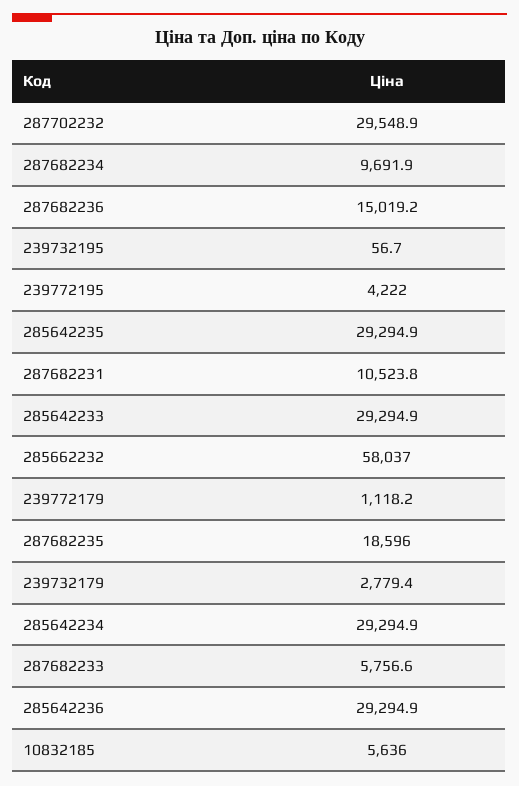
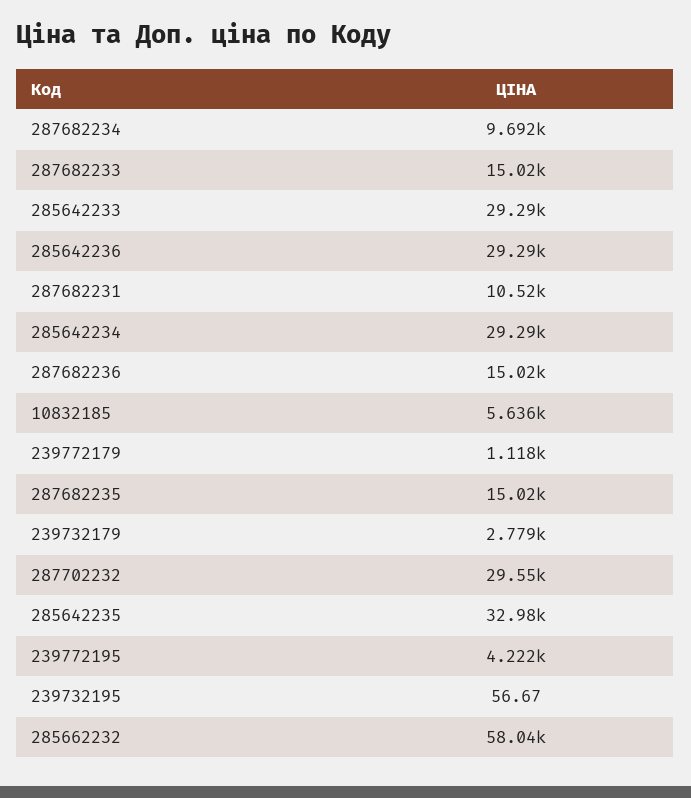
285642235: 29294.9 -> 32980
287682235: 18596 -> 15020
287682233: 5756.6 -> 15020

